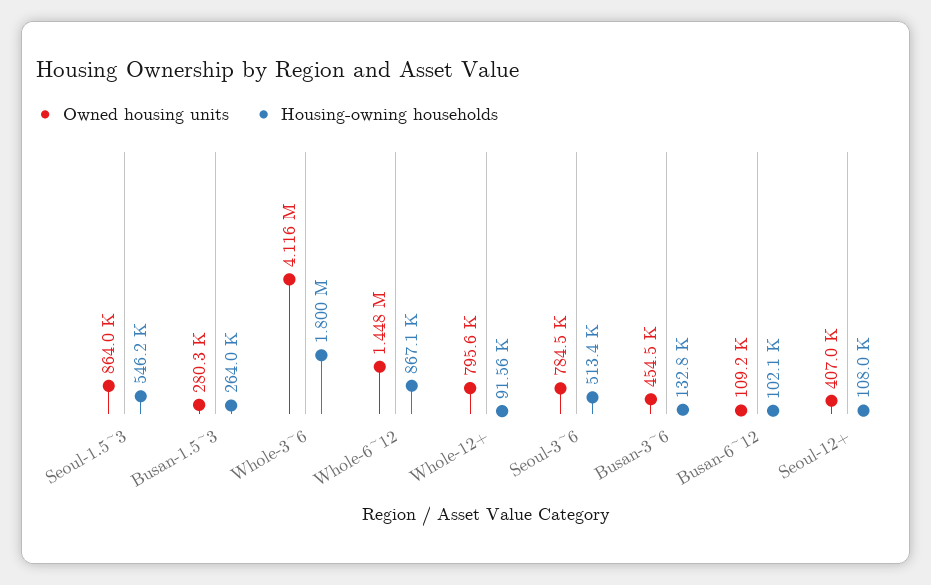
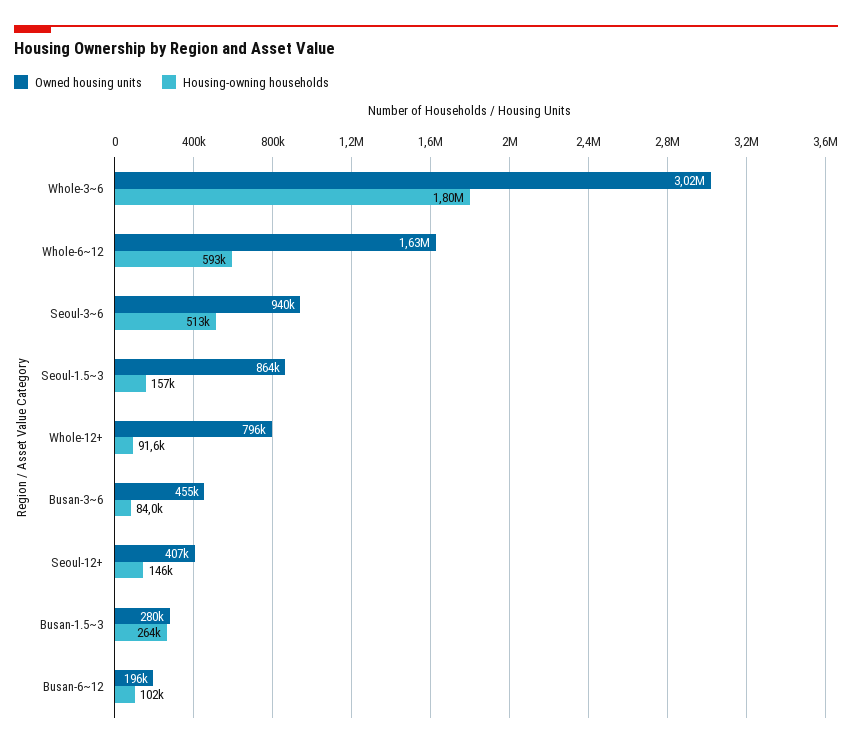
Housing-owning households, Seoul-1.5~3: 546200 -> 157000
Owned housing units, Whole-3~6: 4116000 -> 3020000
Owned housing units, Whole-6~12: 1448000 -> 1630000
Housing-owning households, Whole-6~12: 867100 -> 593000
Owned housing units, Seoul-3~6: 784500 -> 940000
Housing-owning households, Busan-3~6: 132800 -> 84000
Owned housing units, Busan-6~12: 109200 -> 196000
Housing-owning households, Seoul-12+: 108000 -> 146000

